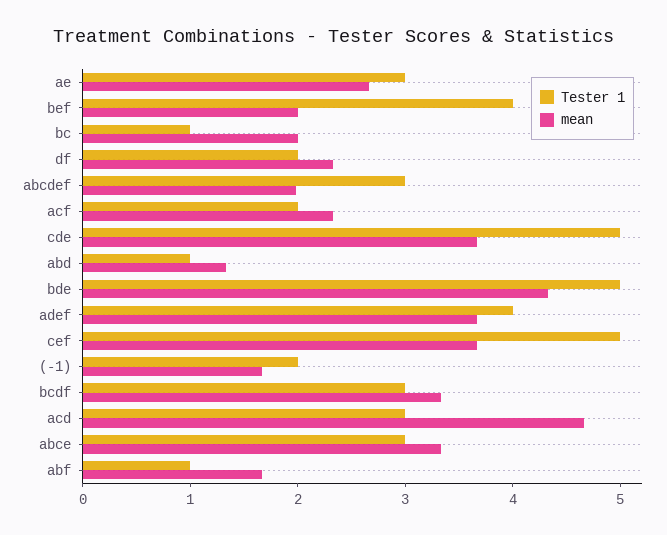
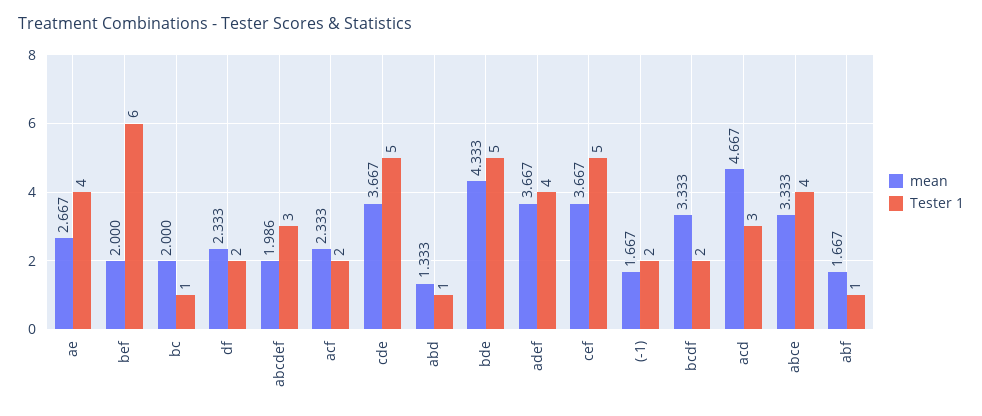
Tester 1, ae: 3 -> 4
Tester 1, bef: 4 -> 6
Tester 1, bcdf: 3 -> 2
Tester 1, abce: 3 -> 4

